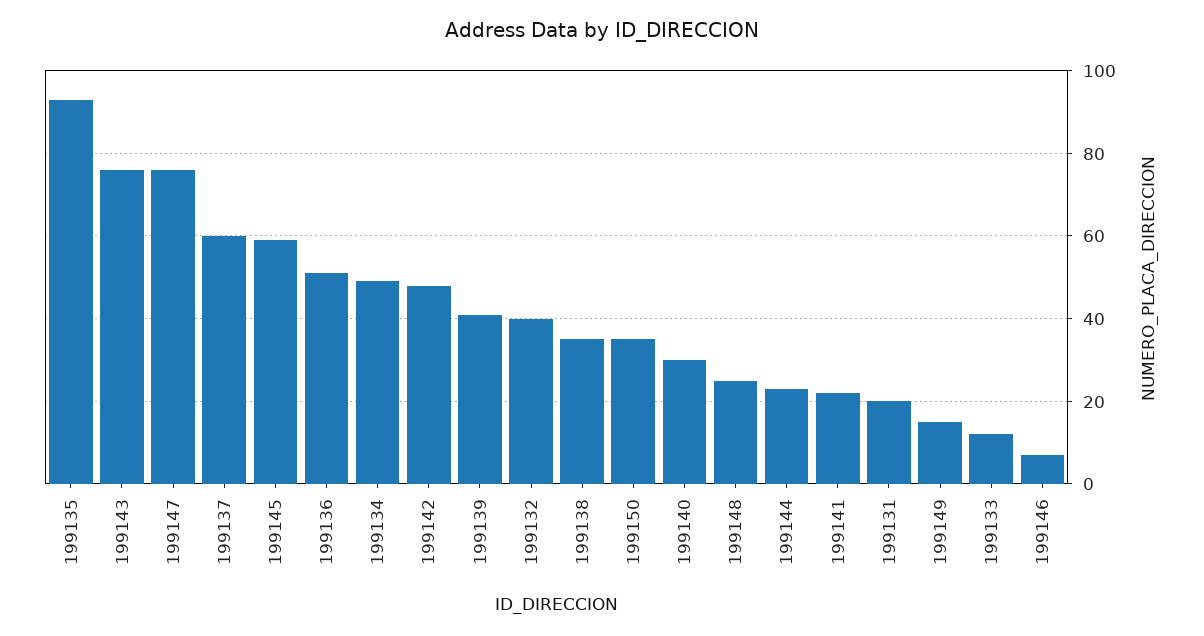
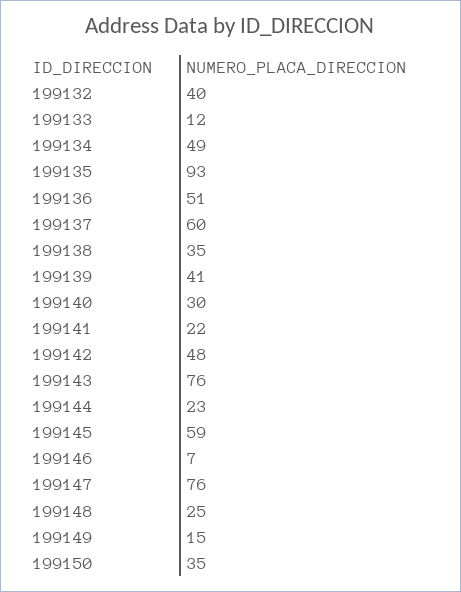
199131: 20 -> none

